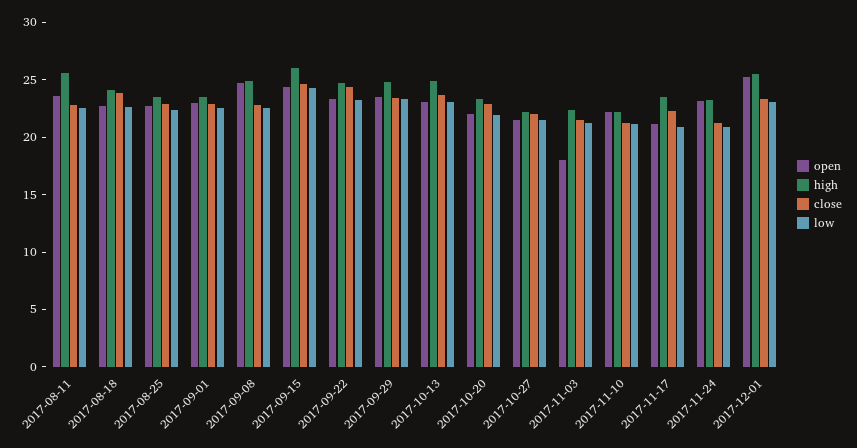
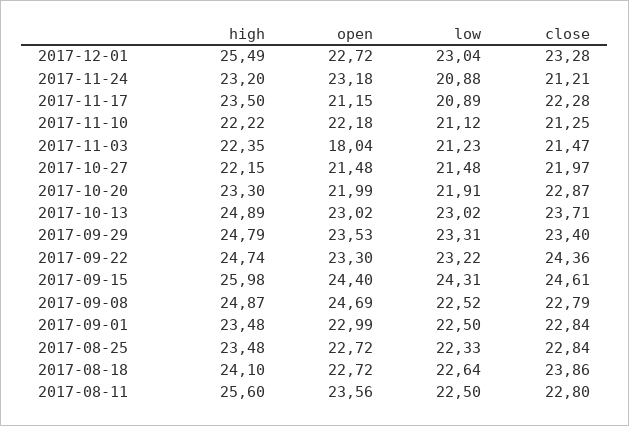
open, 2017-12-01: 25 -> 22.72

